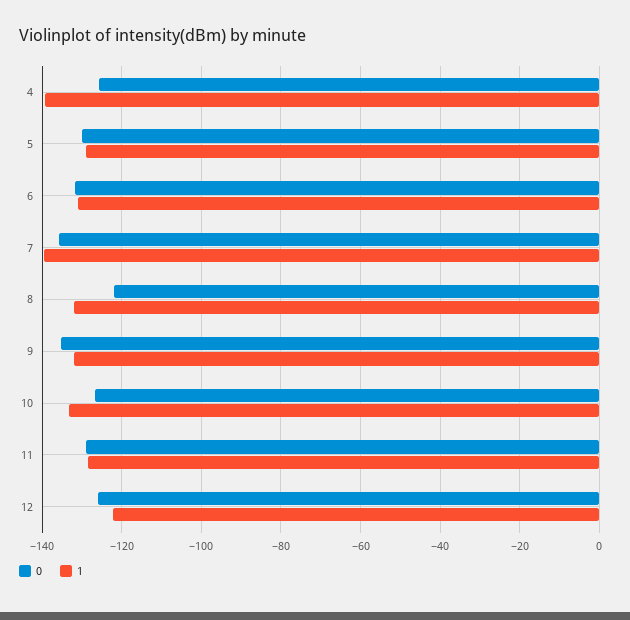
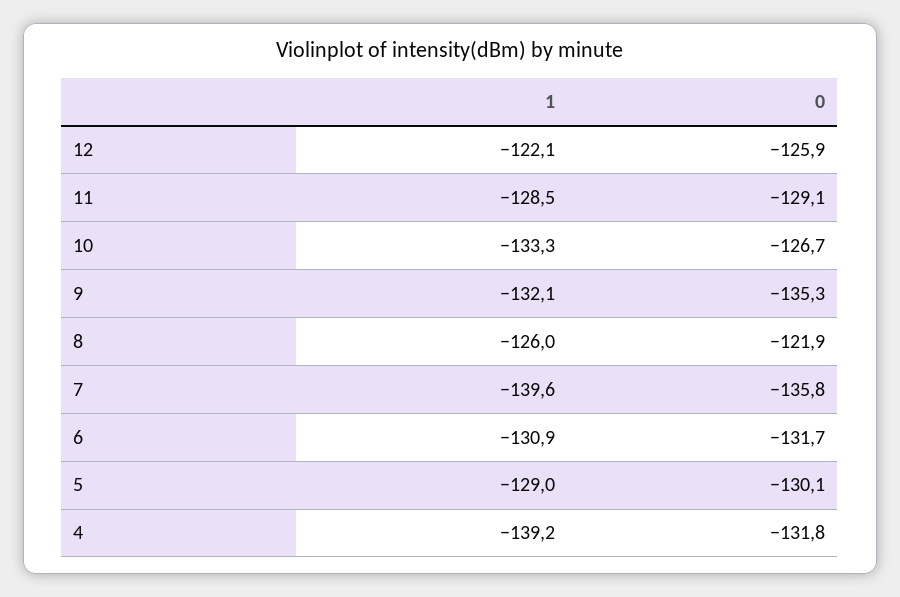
0, 4: -126 -> -131.8
1, 8: -132 -> -126

